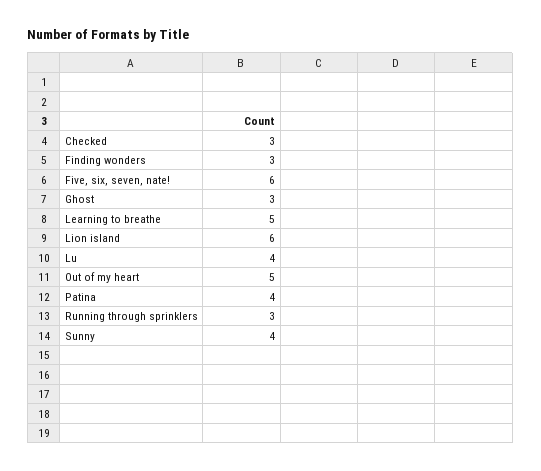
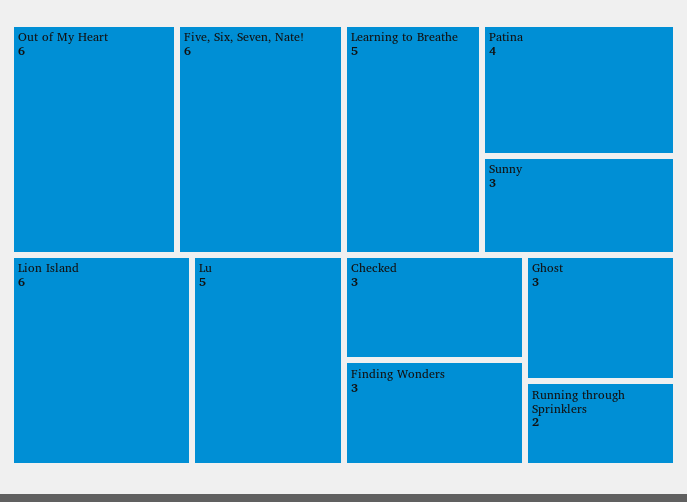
Lu: 4 -> 5
Out of my heart: 5 -> 6
Running through sprinklers: 3 -> 2
Sunny: 4 -> 3

